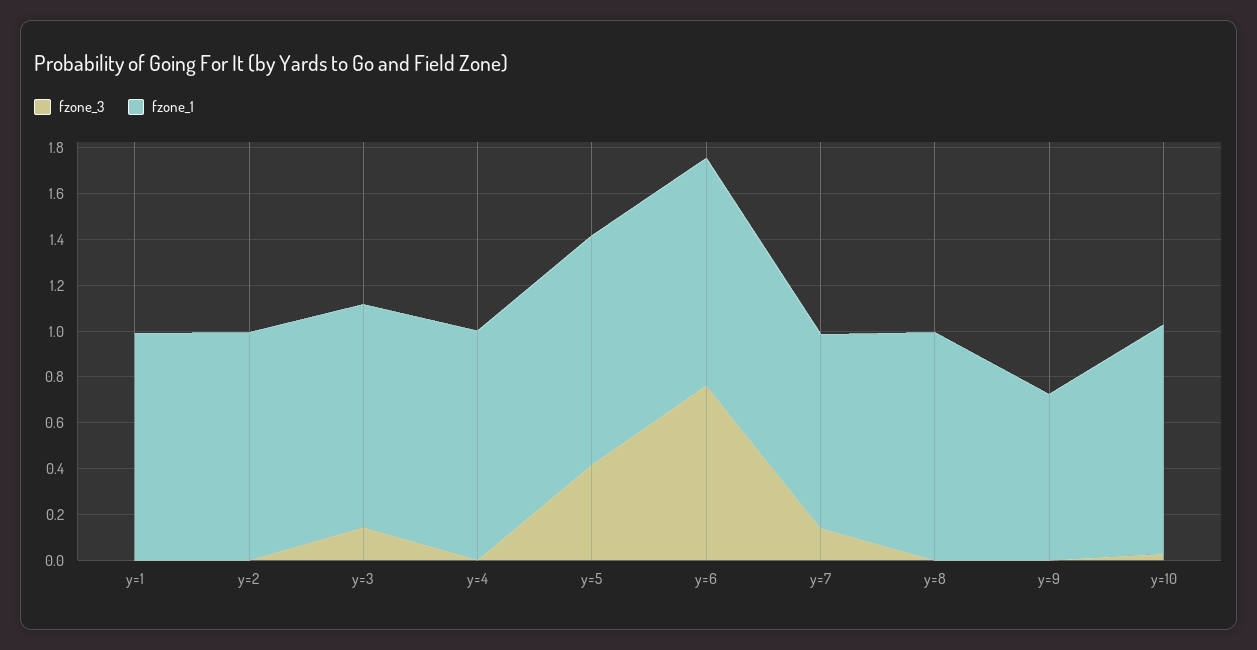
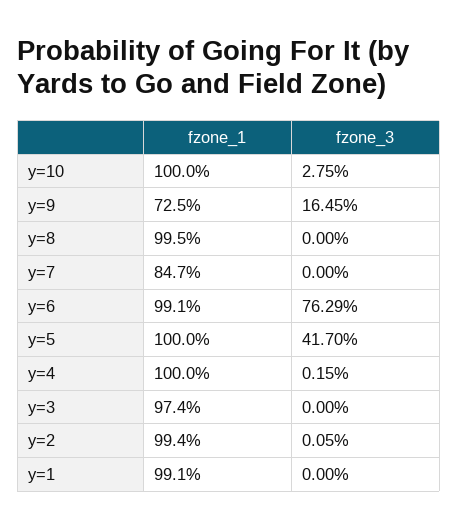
fzone_3, y=3: 0.15 -> 0
fzone_3, y=7: 0.15 -> 0
fzone_3, y=9: 0 -> 0.1645

